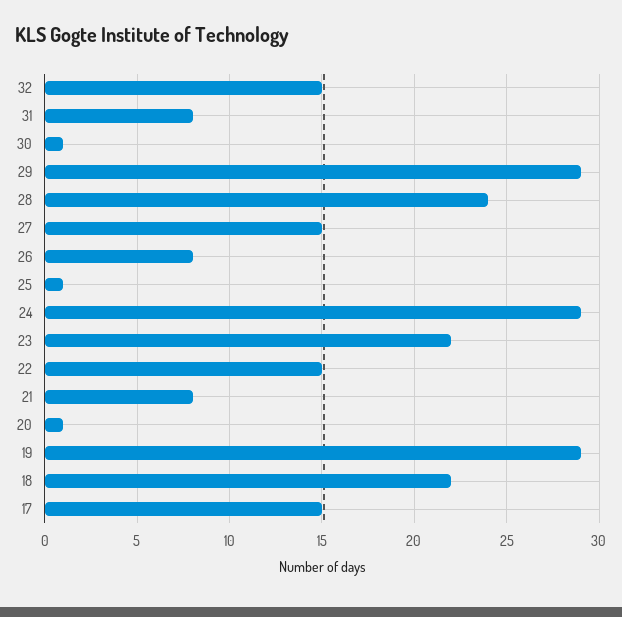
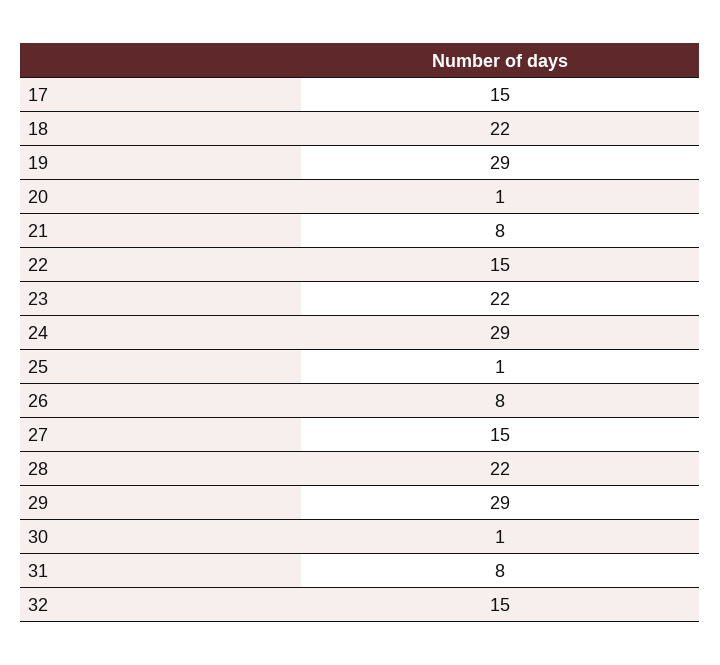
28: 24 -> 22

